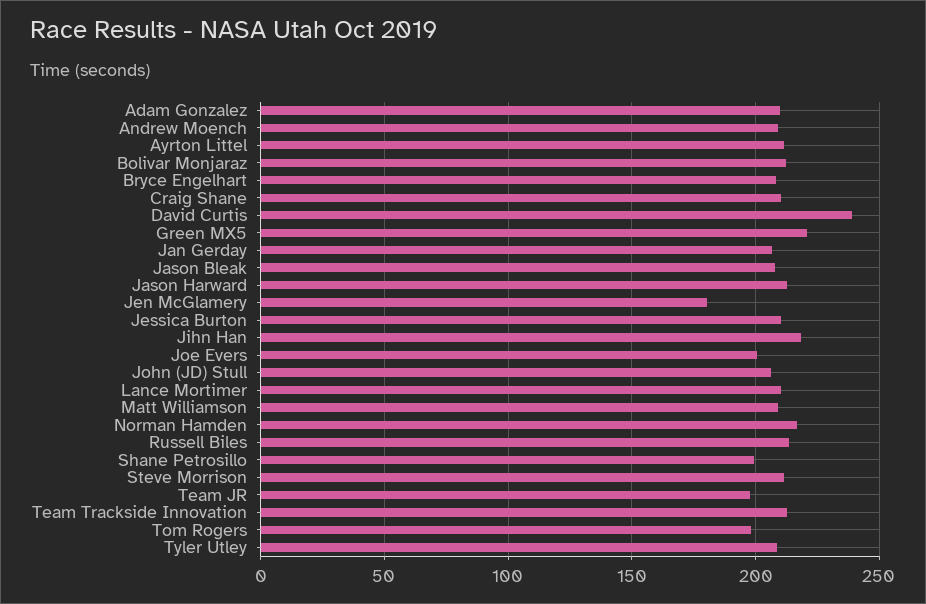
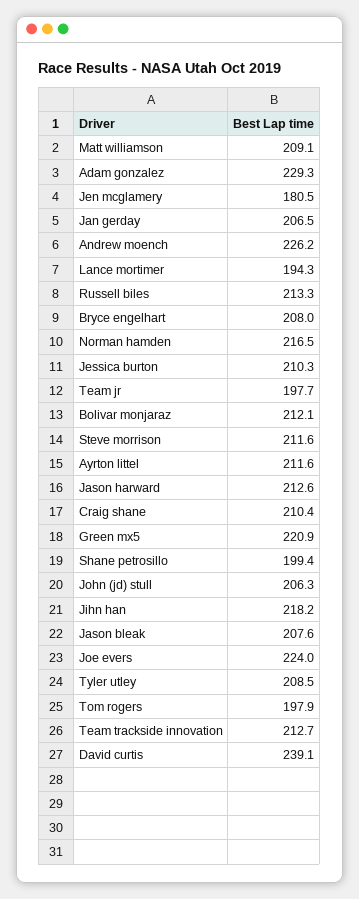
Adam Gonzalez: 210 -> 229.3
Andrew Moench: 210 -> 226.2
Joe Evers: 200 -> 224
Lance Mortimer: 210 -> 194.3

